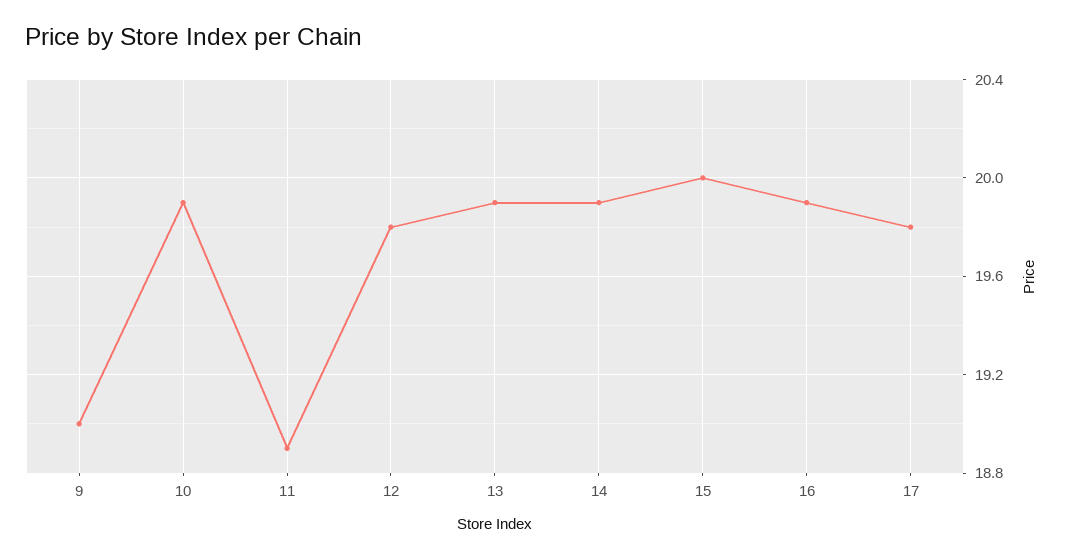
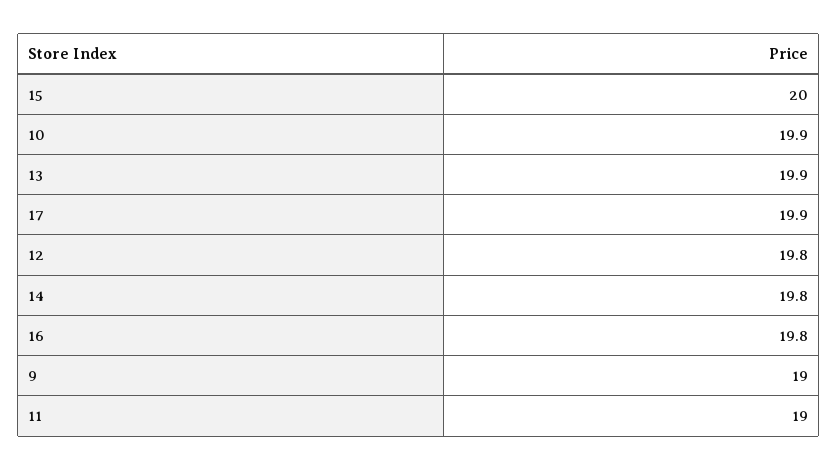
11: 18.9 -> 19
14: 19.9 -> 19.8
16: 19.9 -> 19.8
17: 19.8 -> 19.9

